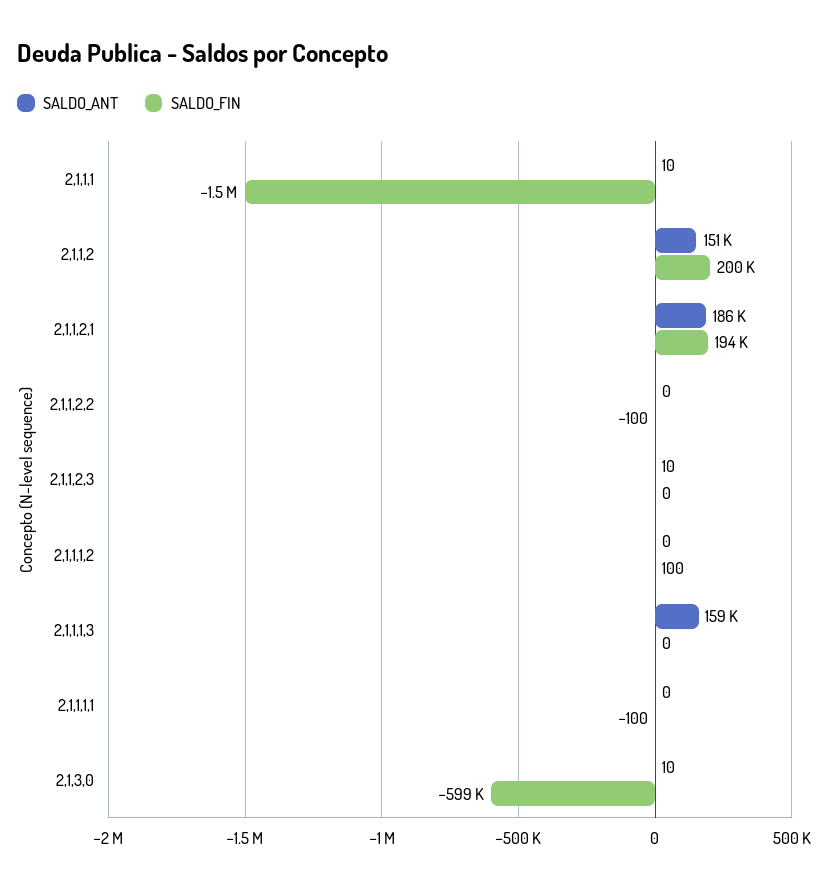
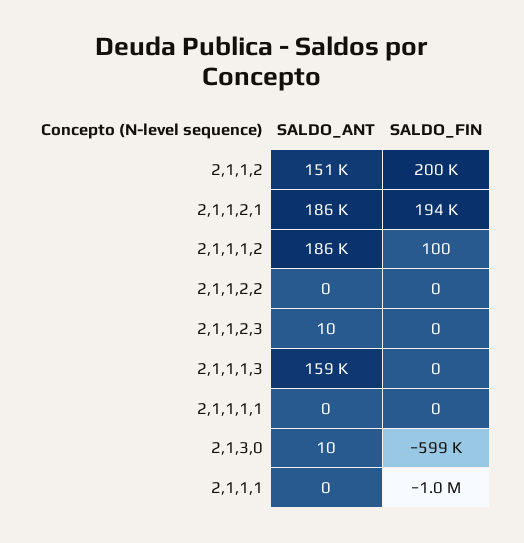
SALDO_ANT, 2,1,1,1: 10 -> 0
SALDO_FIN, 2,1,1,1: -1500000 -> -1000000
SALDO_FIN, 2,1,1,2,2: -100 -> 0
SALDO_ANT, 2,1,1,1,2: 0 -> 186000
SALDO_FIN, 2,1,1,1,1: -100 -> 0

